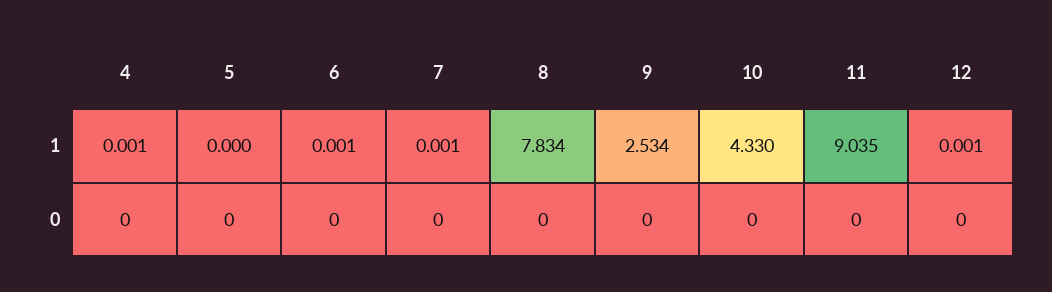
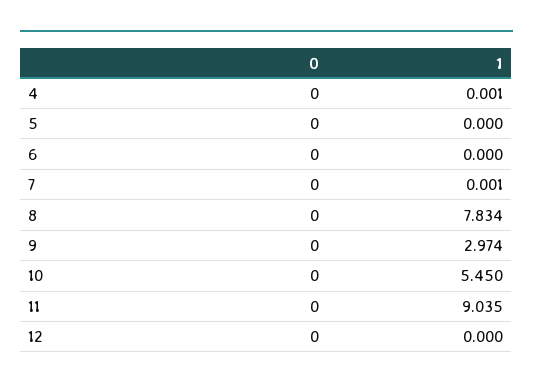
6, 1: 0.001 -> 0
9, 1: 2.534 -> 2.974
10, 1: 4.33 -> 5.45
12, 1: 0.001 -> 0

